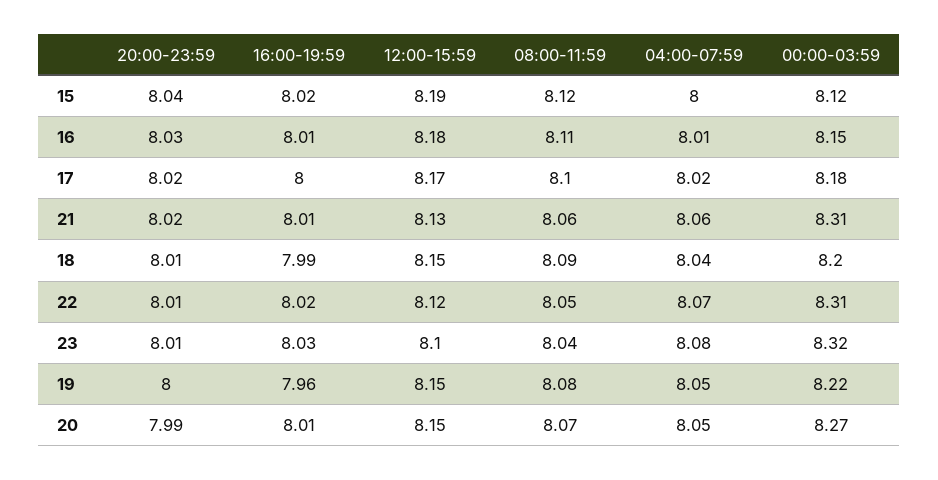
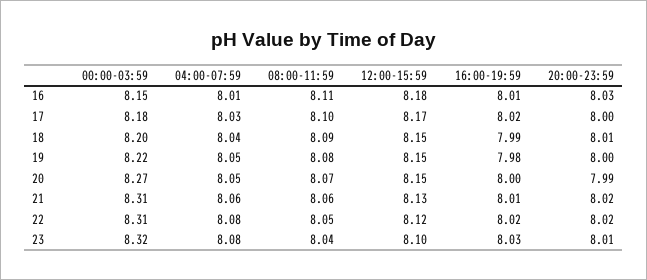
20:00-23:59, 15: 8.04 -> none
16:00-19:59, 15: 8.02 -> none
12:00-15:59, 15: 8.19 -> none
08:00-11:59, 15: 8.12 -> none
04:00-07:59, 15: 8 -> none
00:00-03:59, 15: 8.12 -> none
20:00-23:59, 17: 8.02 -> 8
16:00-19:59, 17: 8 -> 8.02
04:00-07:59, 17: 8.02 -> 8.03
20:00-23:59, 22: 8.01 -> 8.02
04:00-07:59, 22: 8.07 -> 8.08
16:00-19:59, 19: 7.96 -> 7.98
16:00-19:59, 20: 8.01 -> 8

